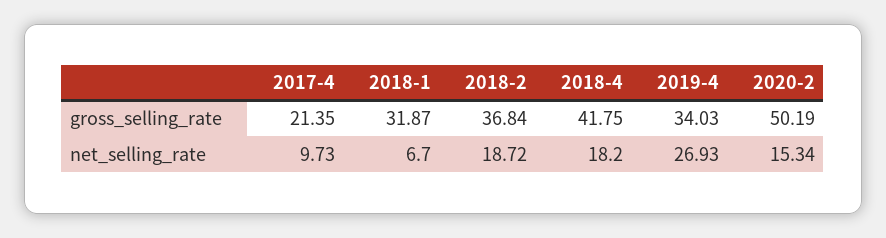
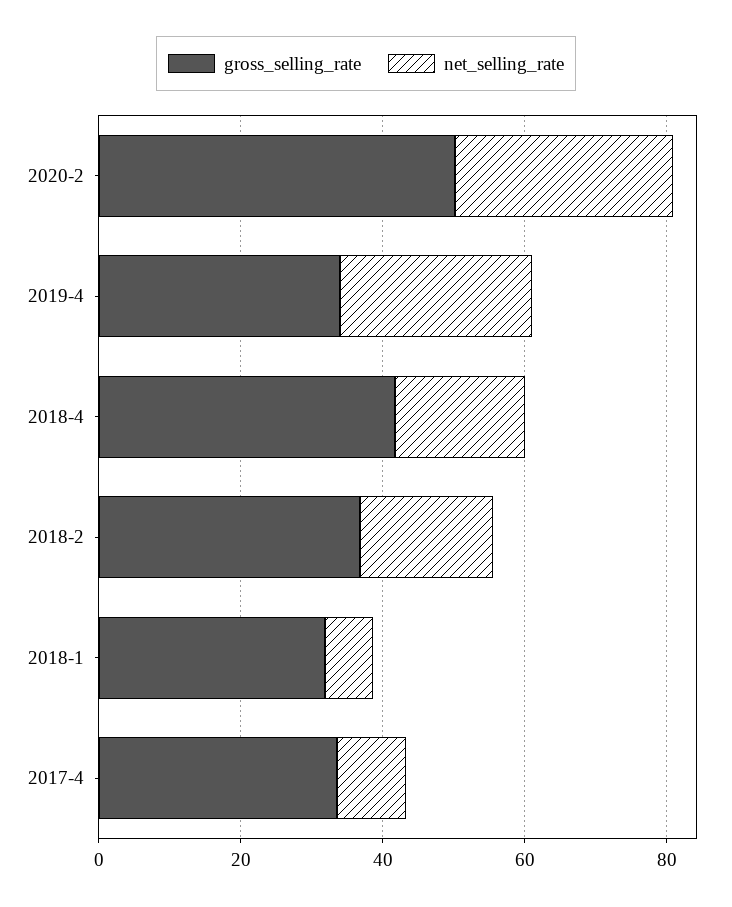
gross_selling_rate, 2017-4: 21.35 -> 35
net_selling_rate, 2020-2: 15.34 -> 30

